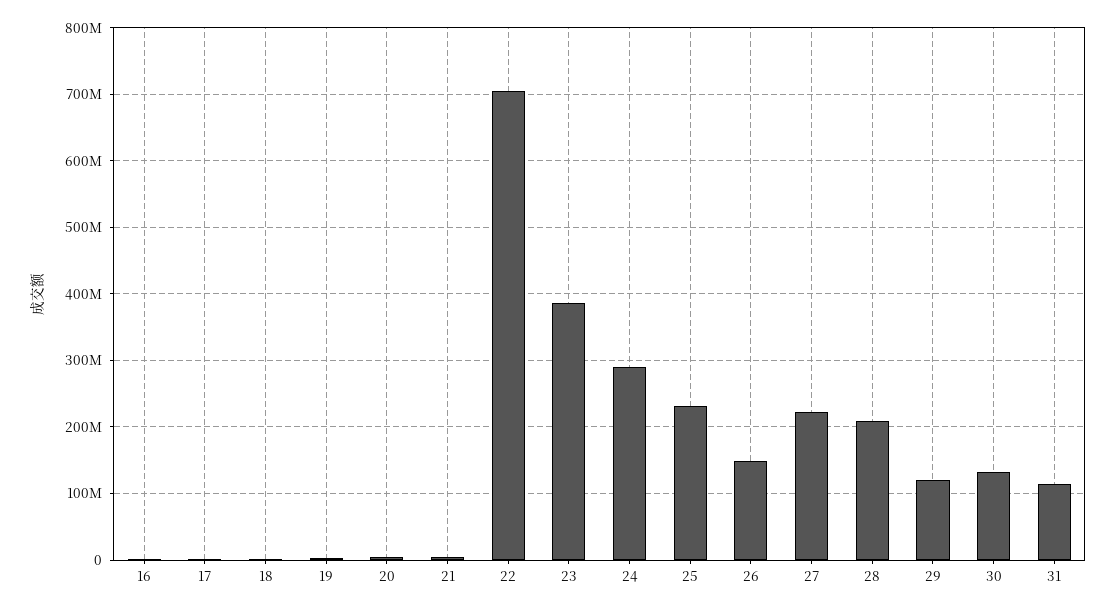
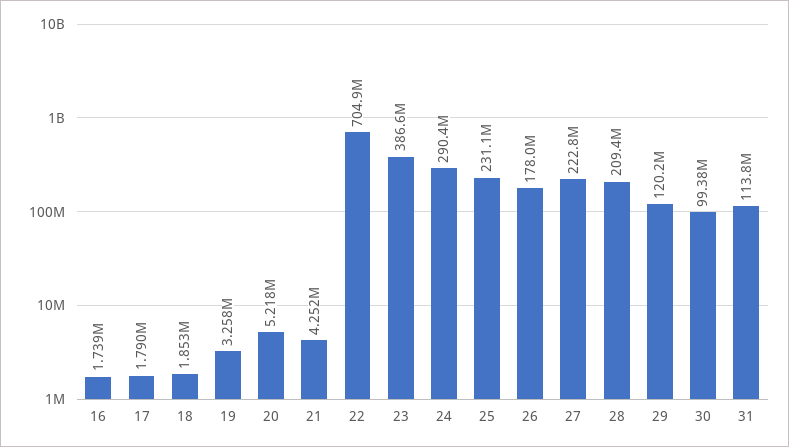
26: 150000000 -> 178000000
30: 130000000 -> 99380000

